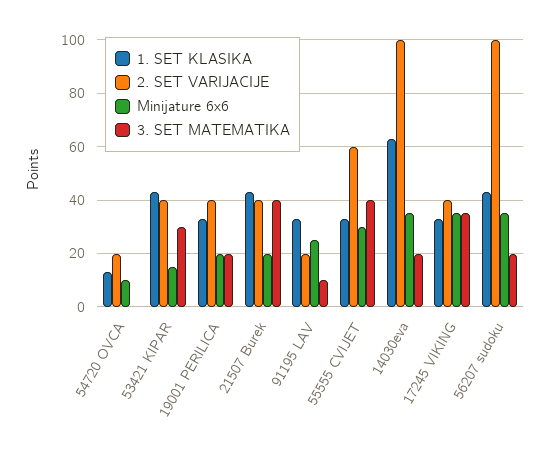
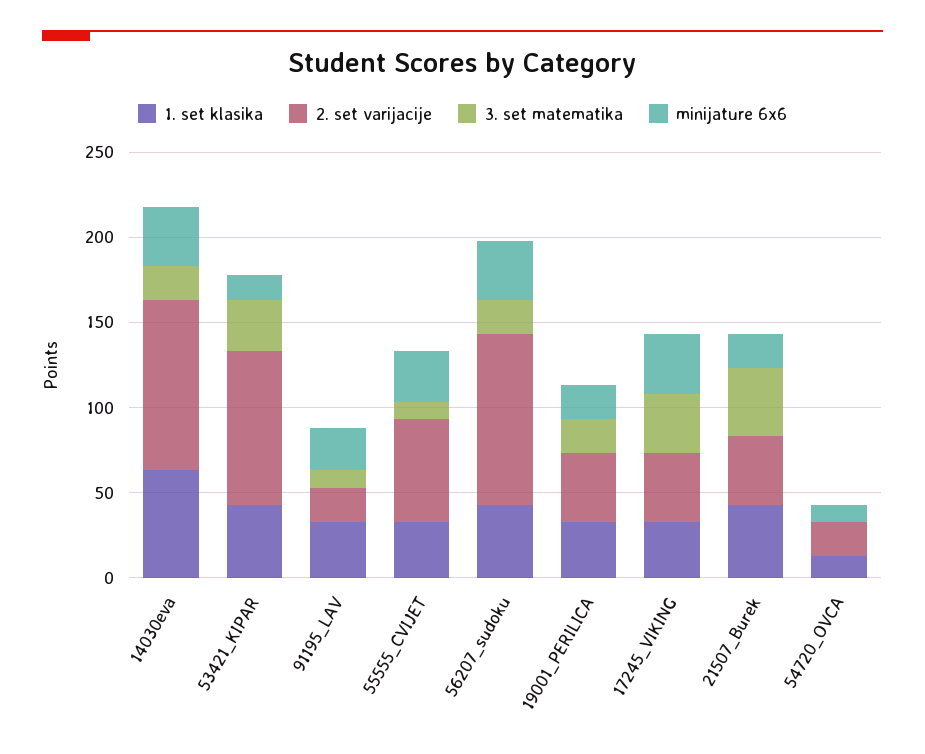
2. SET VARIJACIJE, 53421 KIPAR: 40 -> 90
3. SET MATEMATIKA, 55555 CVIJET: 40 -> 10

